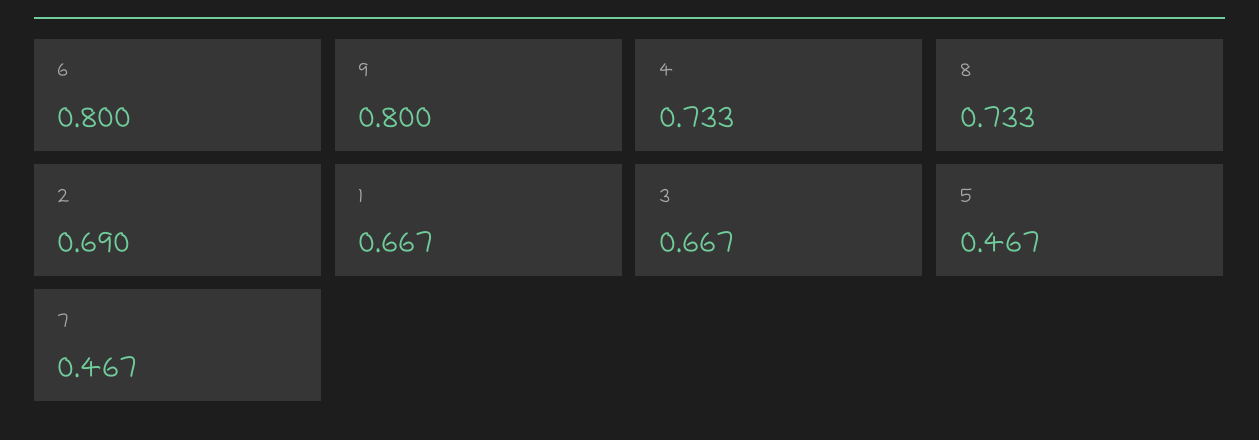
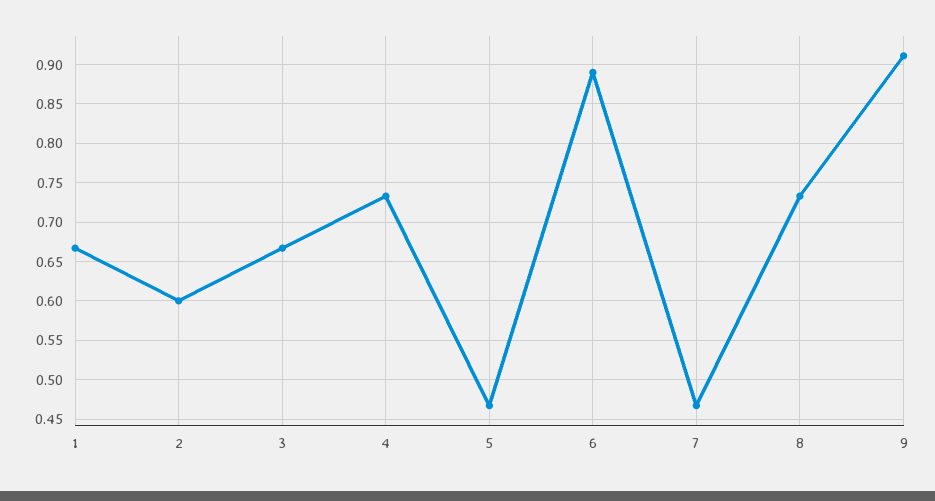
6: 0.8 -> 0.89
9: 0.8 -> 0.91
2: 0.69 -> 0.6

